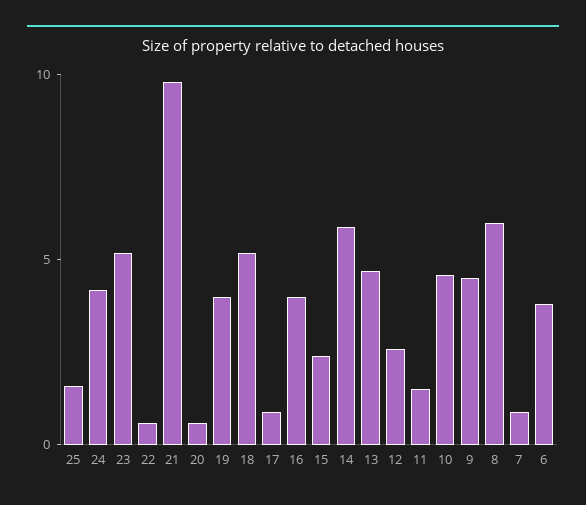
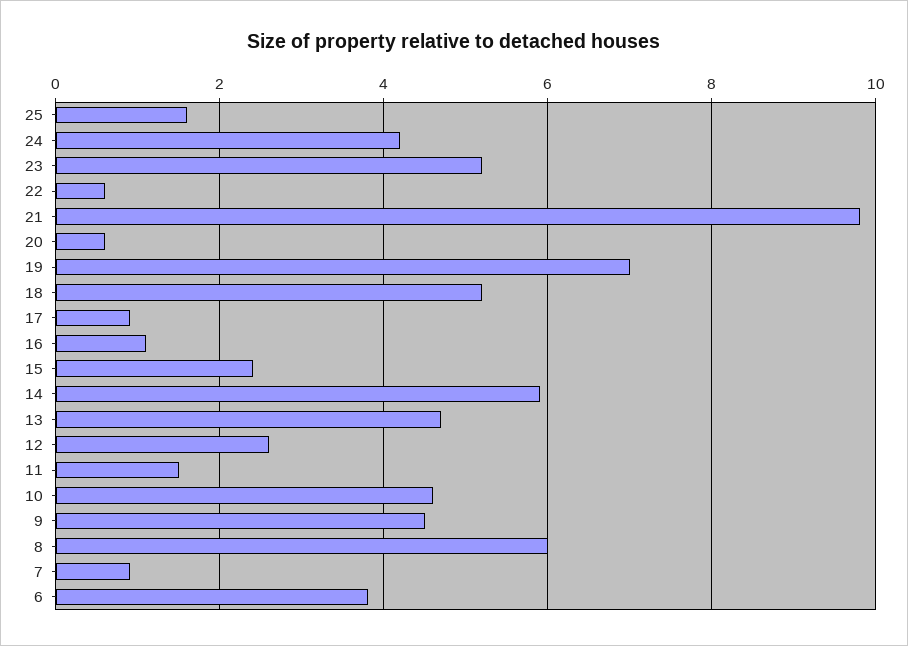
19: 4 -> 7
16: 4 -> 1

